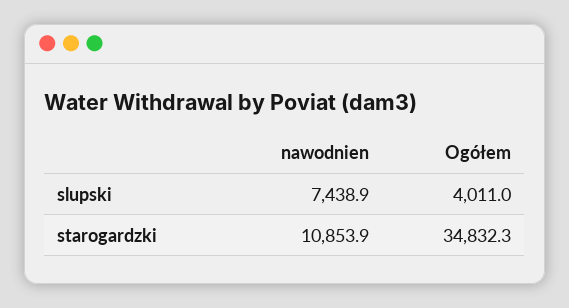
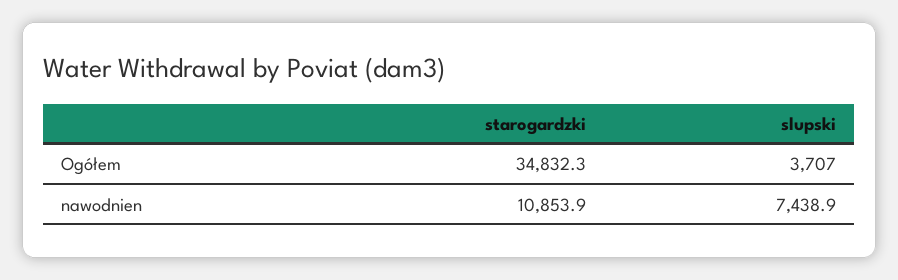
Ogółem, slupski: 4011 -> 3707

